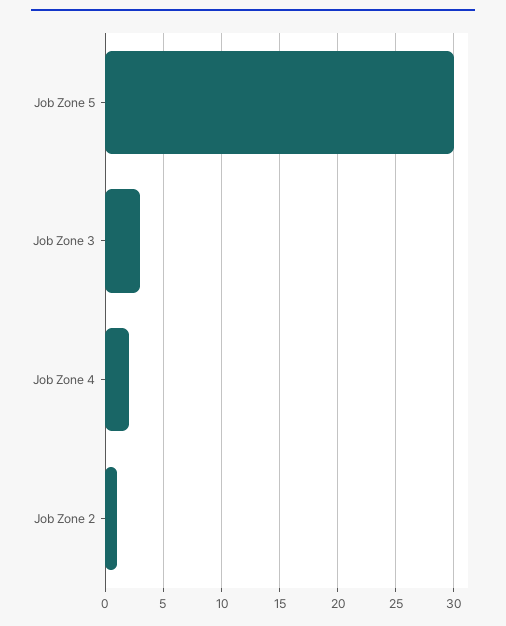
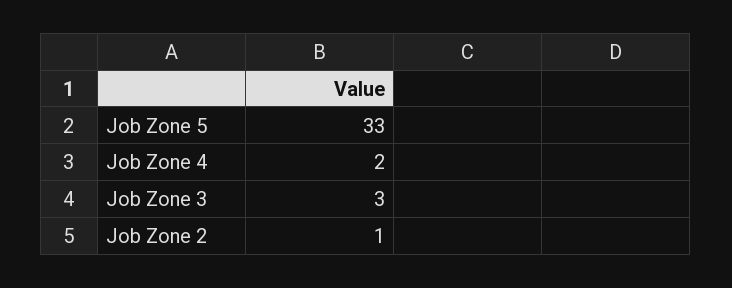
Job Zone 5: 30 -> 33

